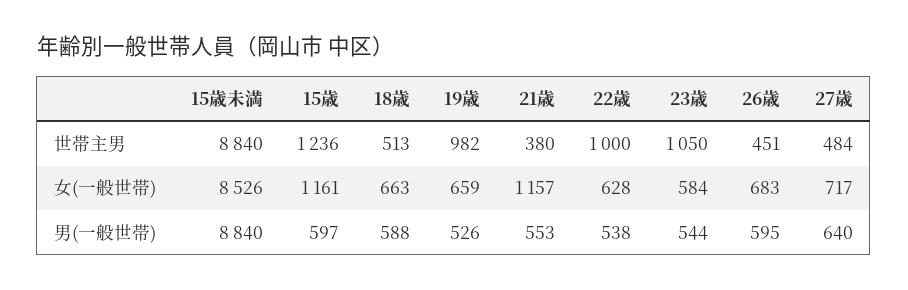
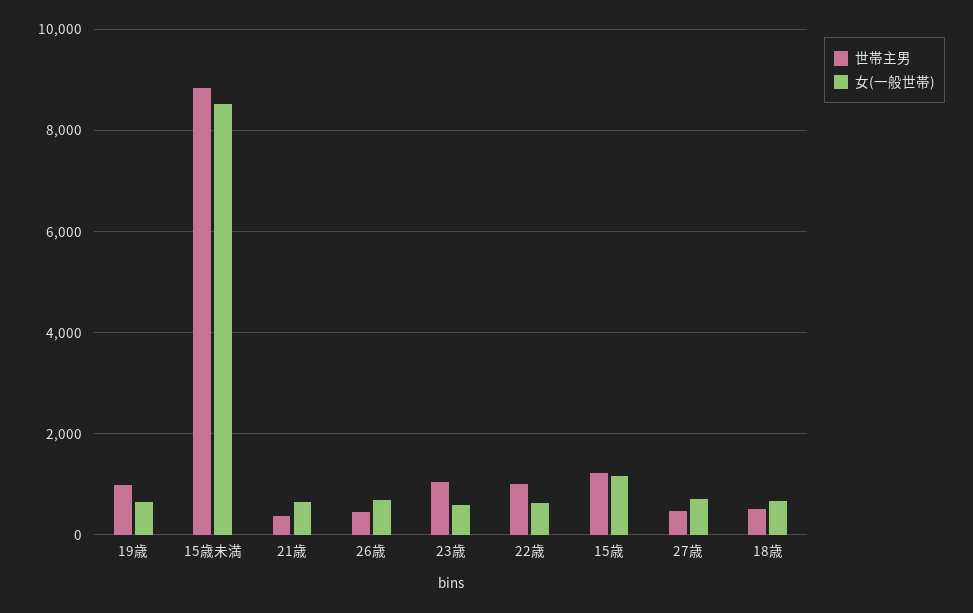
女(一般世帯), 21歳: 1157 -> 600
男(一般世帯), 15歳未満: 8840 -> none
男(一般世帯), 15歳: 597 -> none
男(一般世帯), 18歳: 588 -> none
男(一般世帯), 19歳: 526 -> none
男(一般世帯), 21歳: 553 -> none
男(一般世帯), 22歳: 538 -> none
男(一般世帯), 23歳: 544 -> none
男(一般世帯), 26歳: 595 -> none
男(一般世帯), 27歳: 640 -> none

